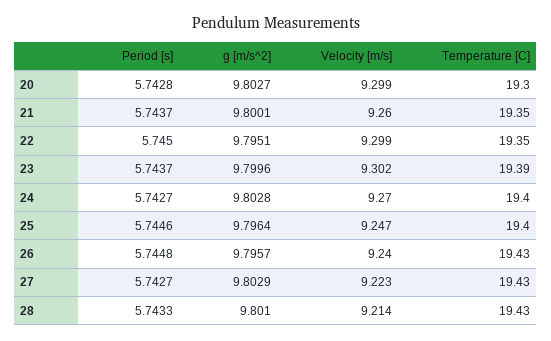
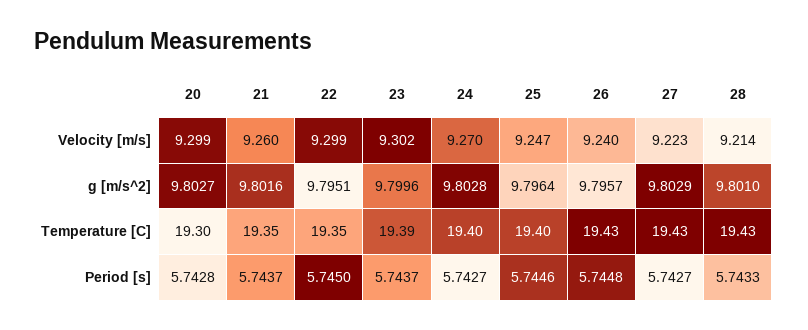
g [m/s^2], 21: 9.8001 -> 9.8016

